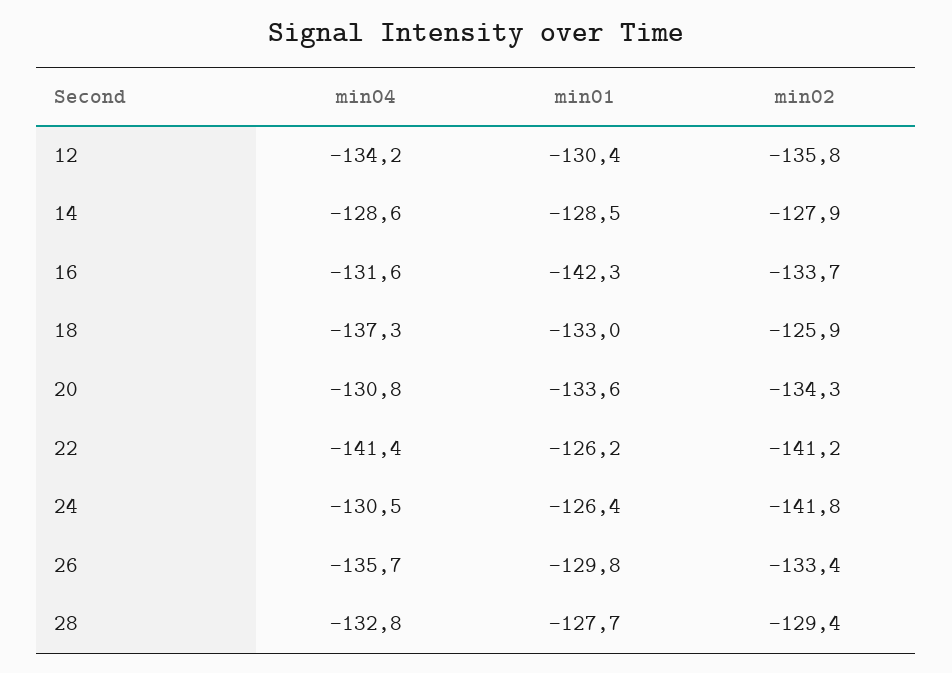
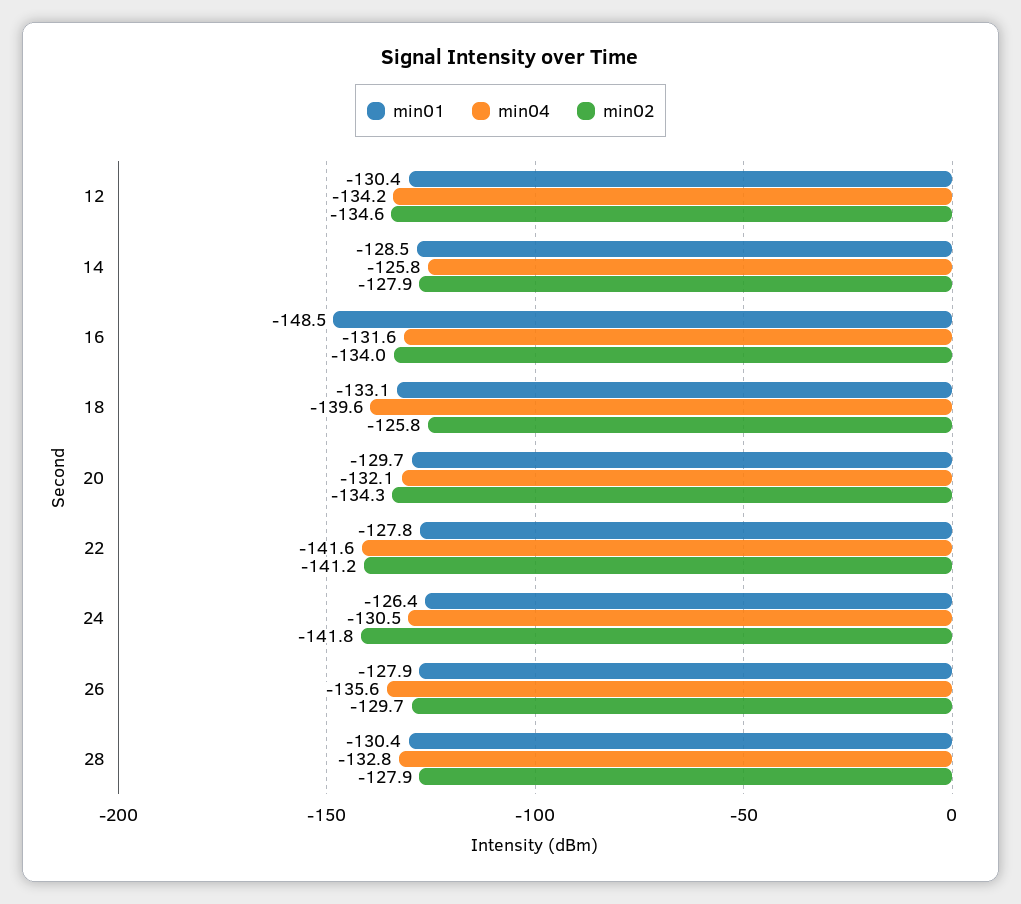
min02, 12: -135.8 -> -134.6
min04, 14: -128.6 -> -125.8
min01, 16: -142.3 -> -148.5
min02, 16: -133.7 -> -134
min04, 18: -137.3 -> -139.6
min01, 18: -133 -> -133.1
min02, 18: -125.9 -> -125.8
min04, 20: -130.8 -> -132.1
min01, 20: -133.6 -> -129.7
min04, 22: -141.4 -> -141.6
min01, 22: -126.2 -> -127.8
min04, 26: -135.7 -> -135.6
min01, 26: -129.8 -> -127.9
min02, 26: -133.4 -> -129.7
min01, 28: -127.7 -> -130.4
min02, 28: -129.4 -> -127.9

